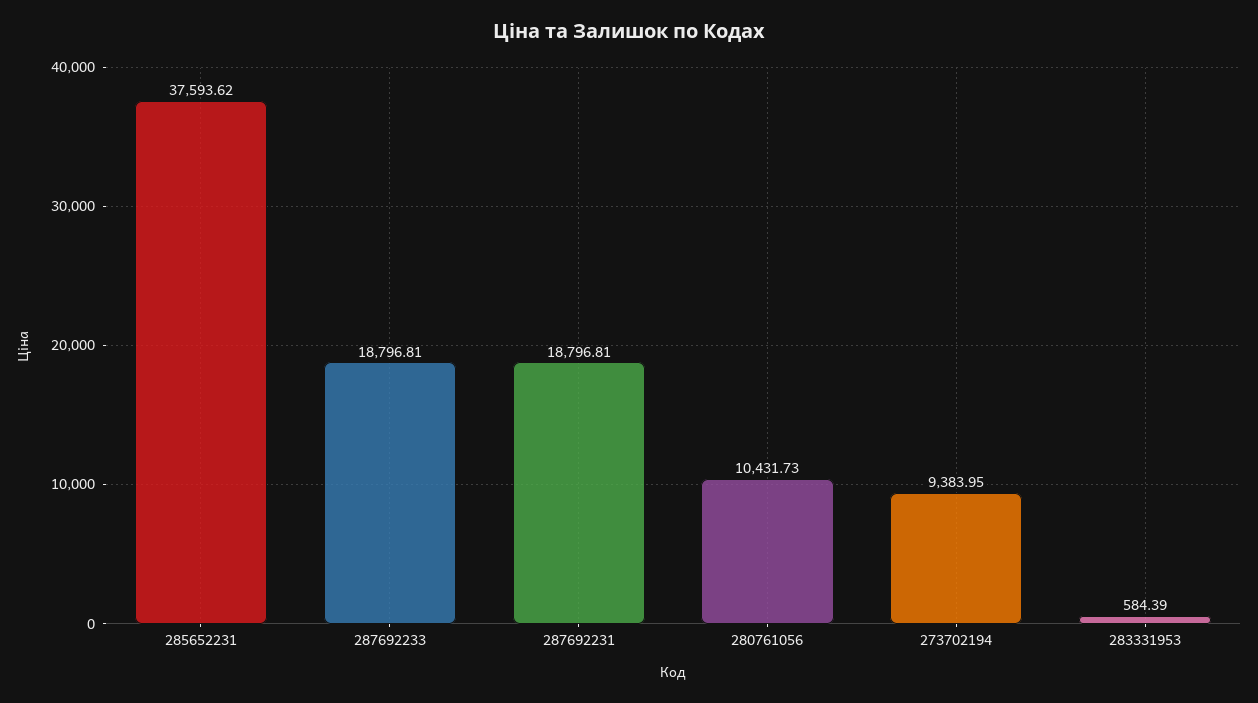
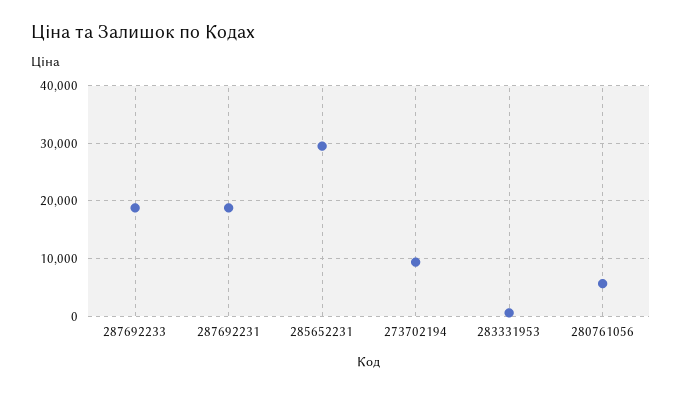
285652231: 37593.62 -> 30000
280761056: 10431.73 -> 6000

